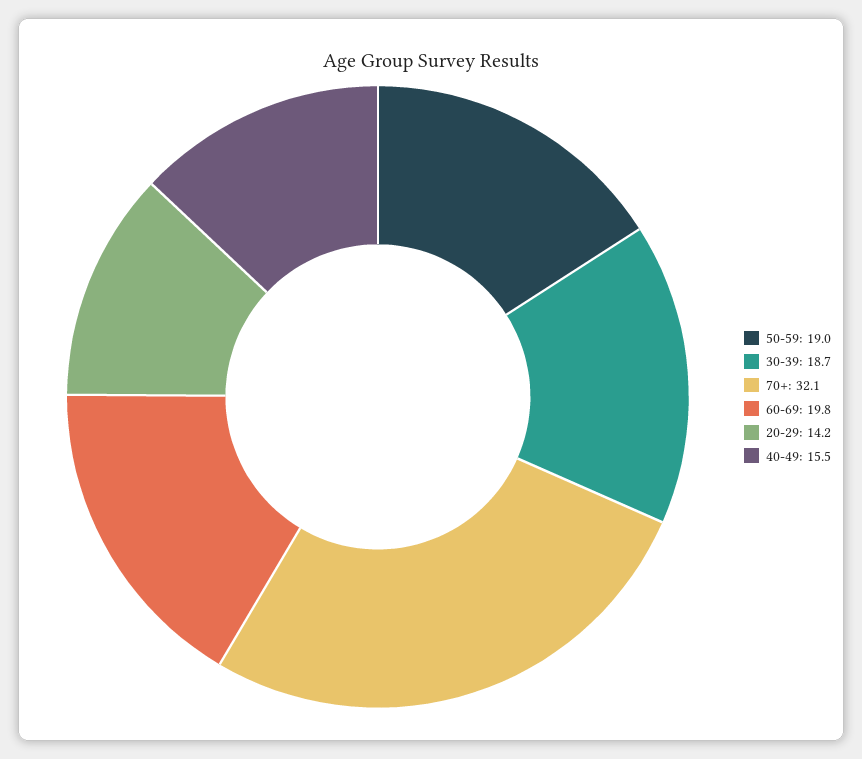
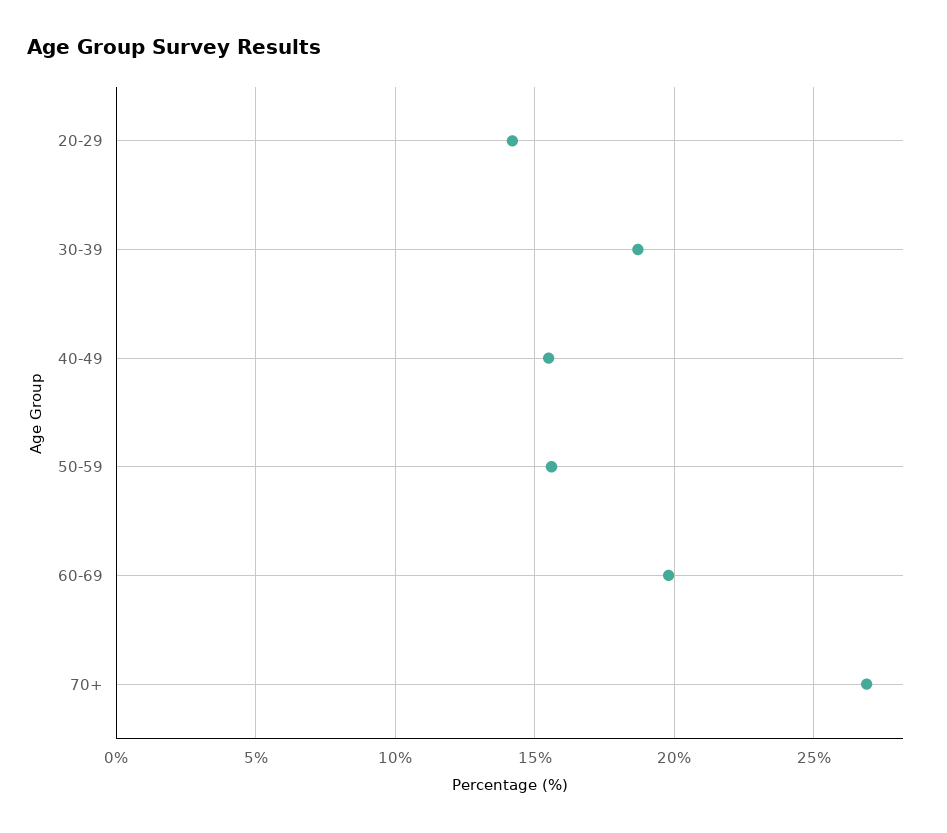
50-59: 19 -> 15.5
70+: 32.1 -> 27

